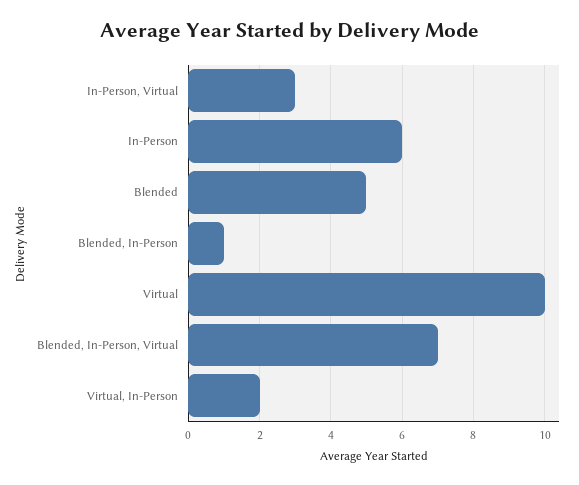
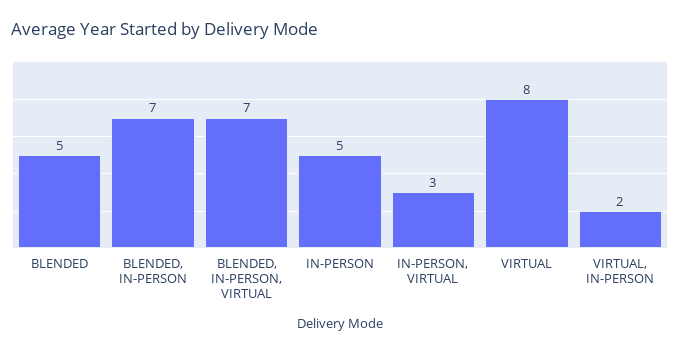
In-Person: 6 -> 5
Blended, In-Person: 1 -> 7
Virtual: 10 -> 8

